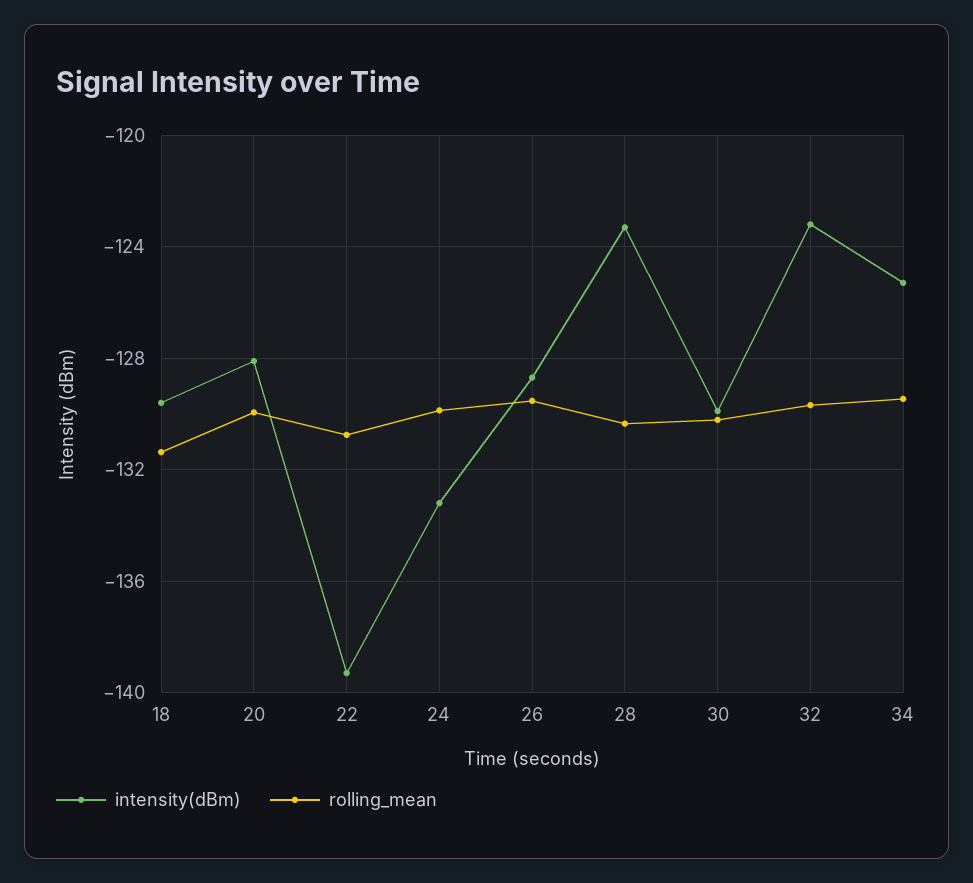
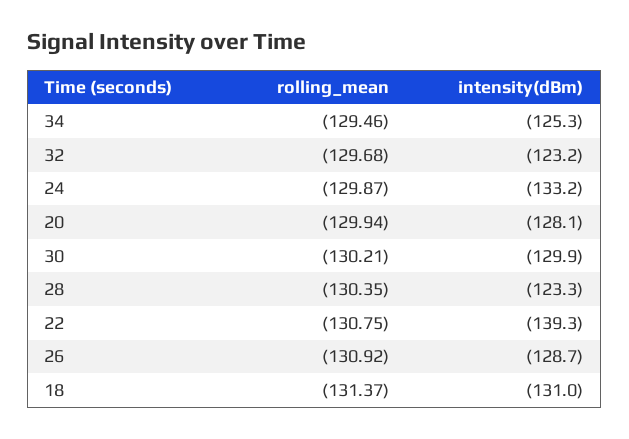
intensity(dBm), 18: -129.5 -> -131
rolling_mean, 26: -129.5 -> -130.92

